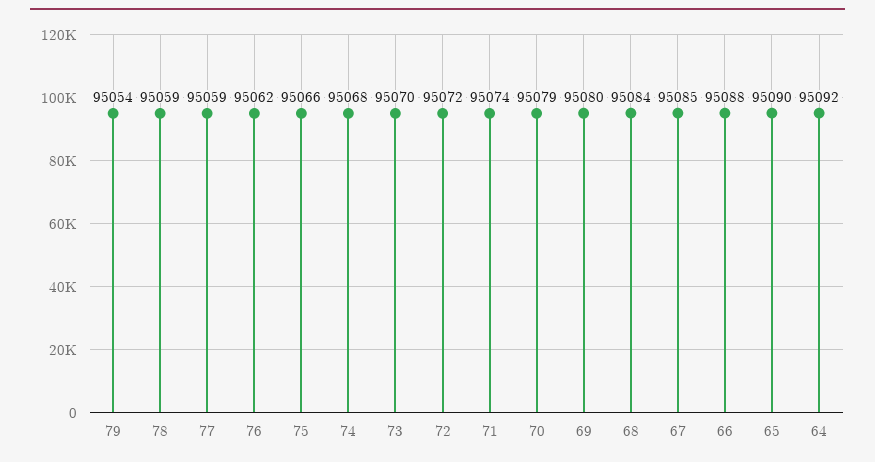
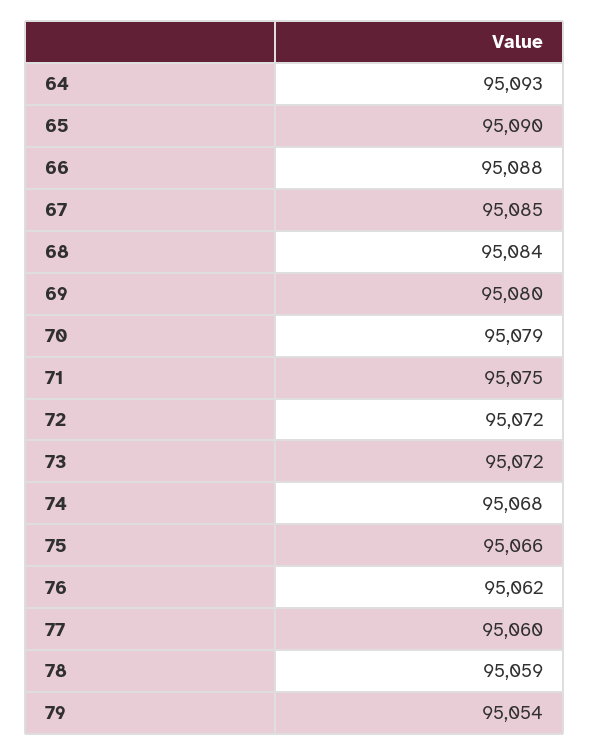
77: 95059 -> 95060
73: 95070 -> 95072
71: 95074 -> 95075
64: 95092 -> 95093

